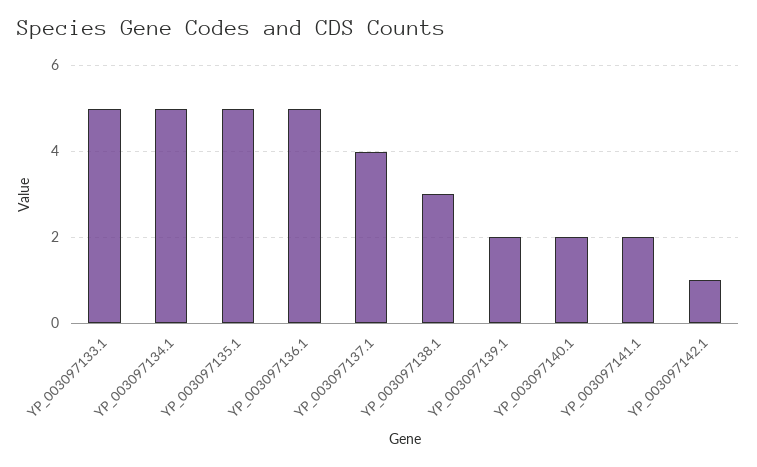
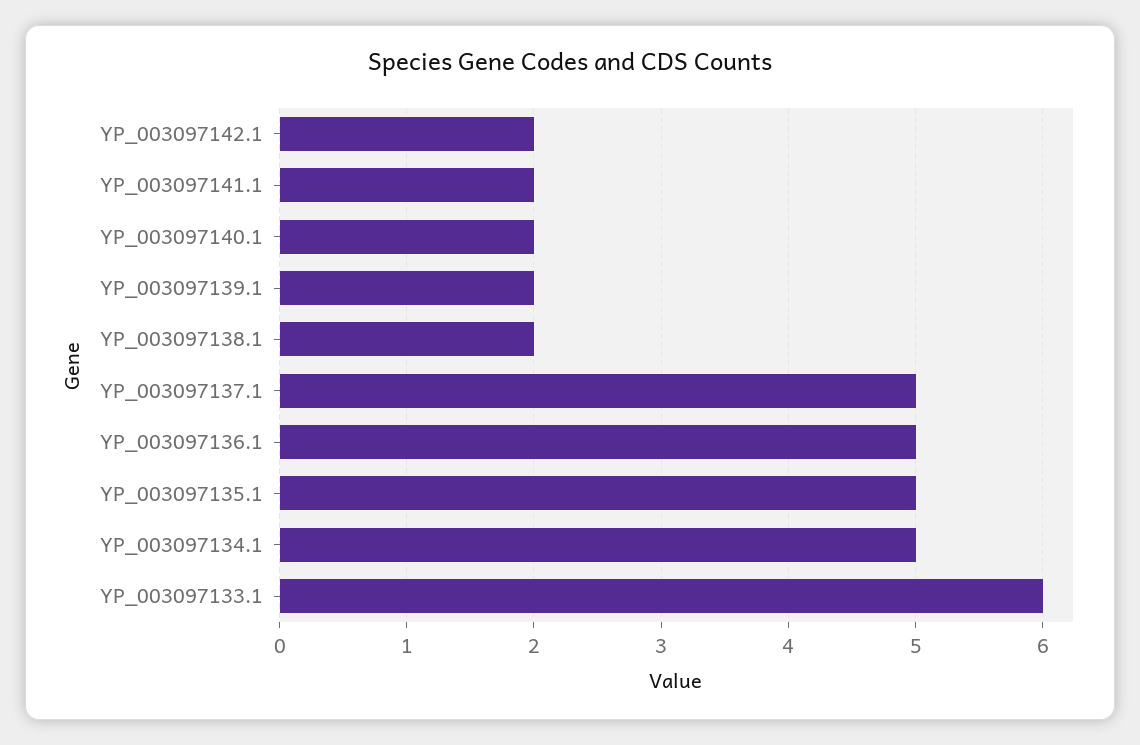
YP_003097133.1: 5 -> 6
YP_003097137.1: 4 -> 5
YP_003097138.1: 3 -> 2
YP_003097142.1: 1 -> 2

